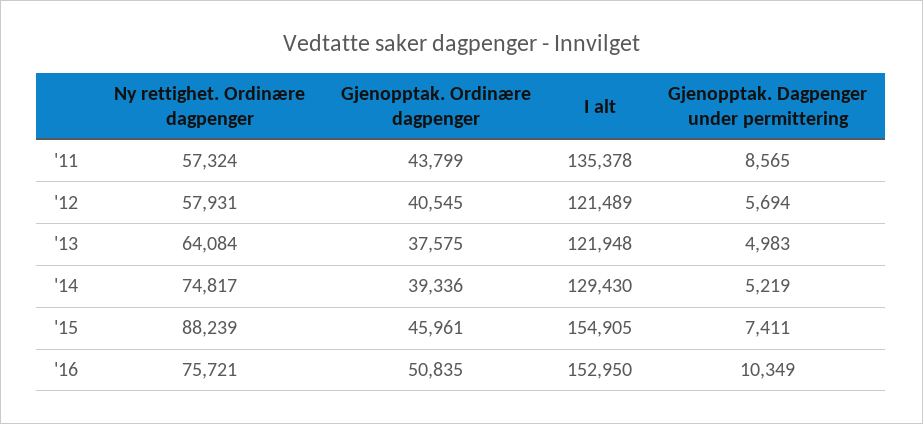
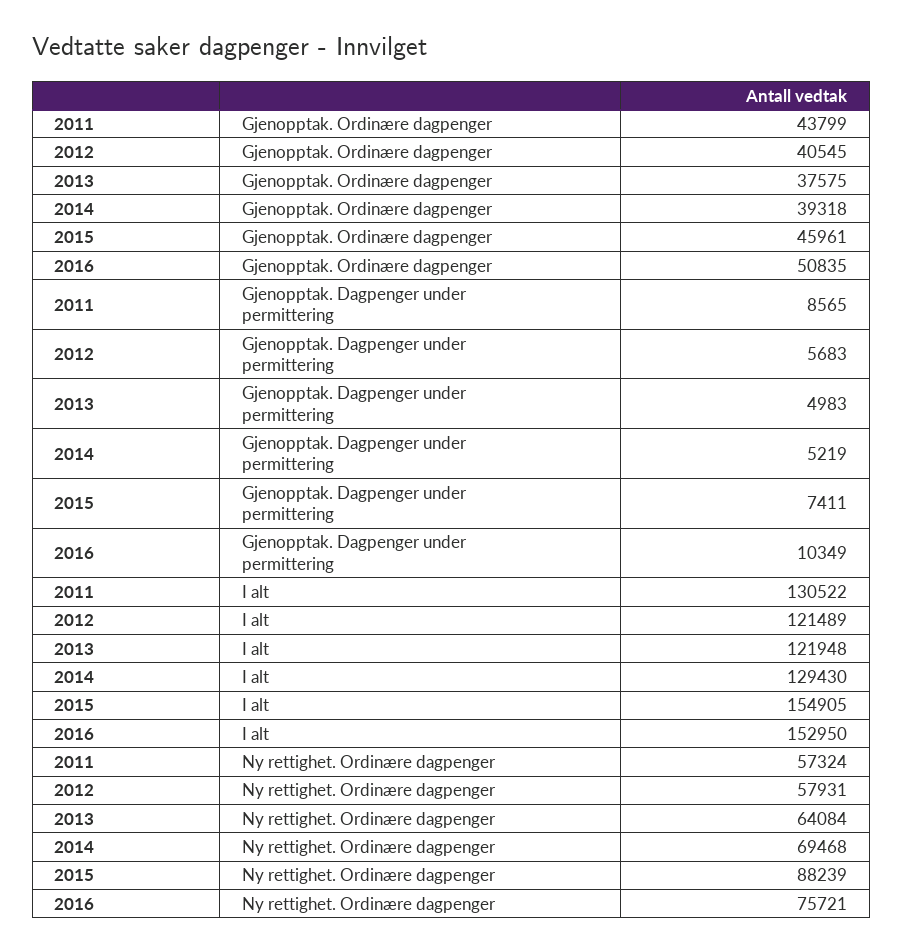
I alt, '11: 135378 -> 130522
Gjenopptak. Dagpenger under permittering, '12: 5694 -> 5683
Ny rettighet. Ordinære dagpenger, '14: 74817 -> 69468
Gjenopptak. Ordinære dagpenger, '14: 39336 -> 39318

